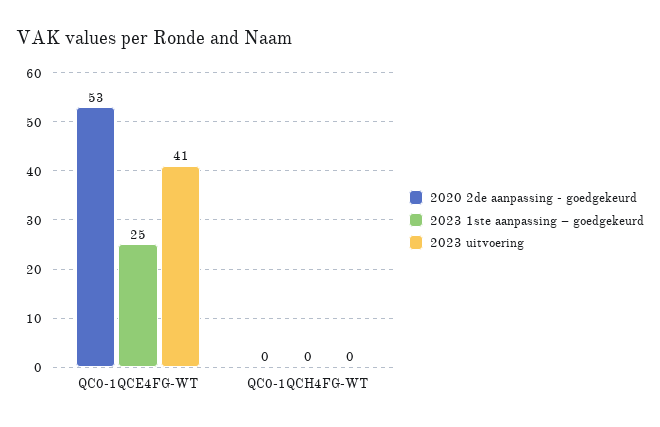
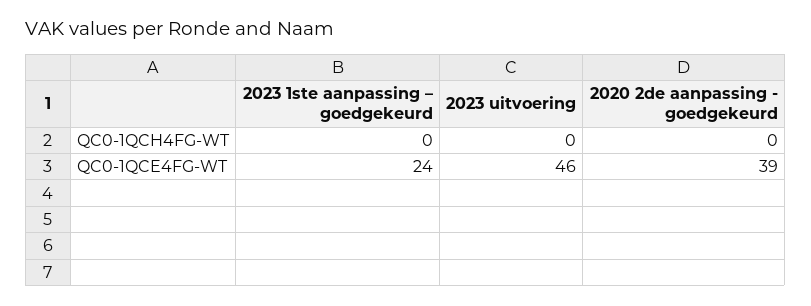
2020 2de aanpassing - goedgekeurd, QC0-1QCE4FG-WT: 53 -> 39
2023 1ste aanpassing – goedgekeurd, QC0-1QCE4FG-WT: 25 -> 24
2023 uitvoering, QC0-1QCE4FG-WT: 41 -> 46

